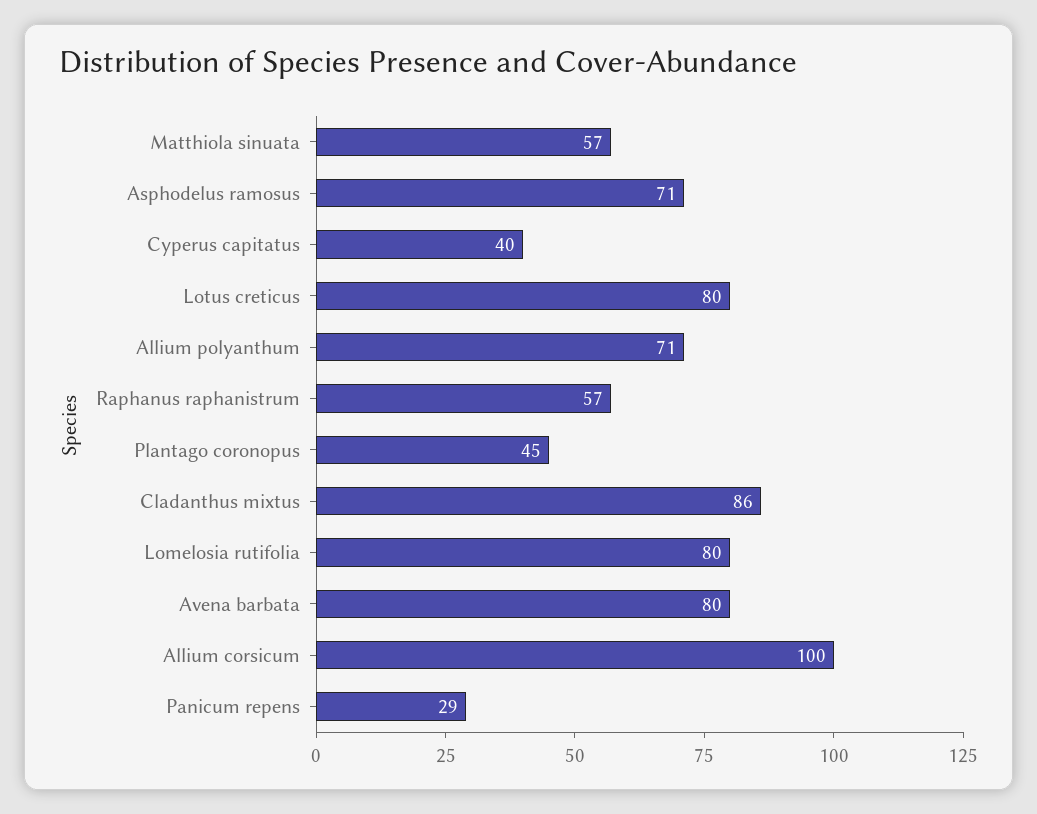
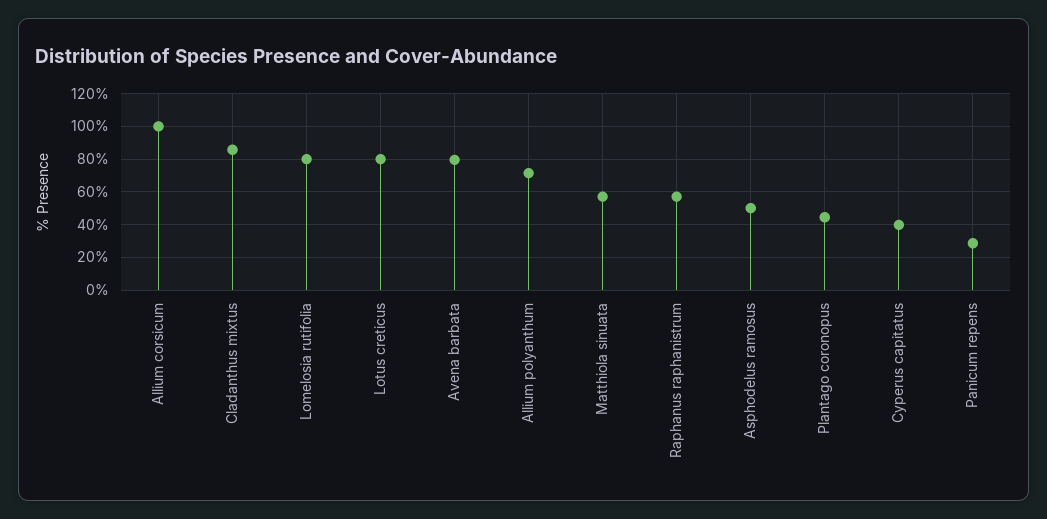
Asphodelus ramosus: 71 -> 50

